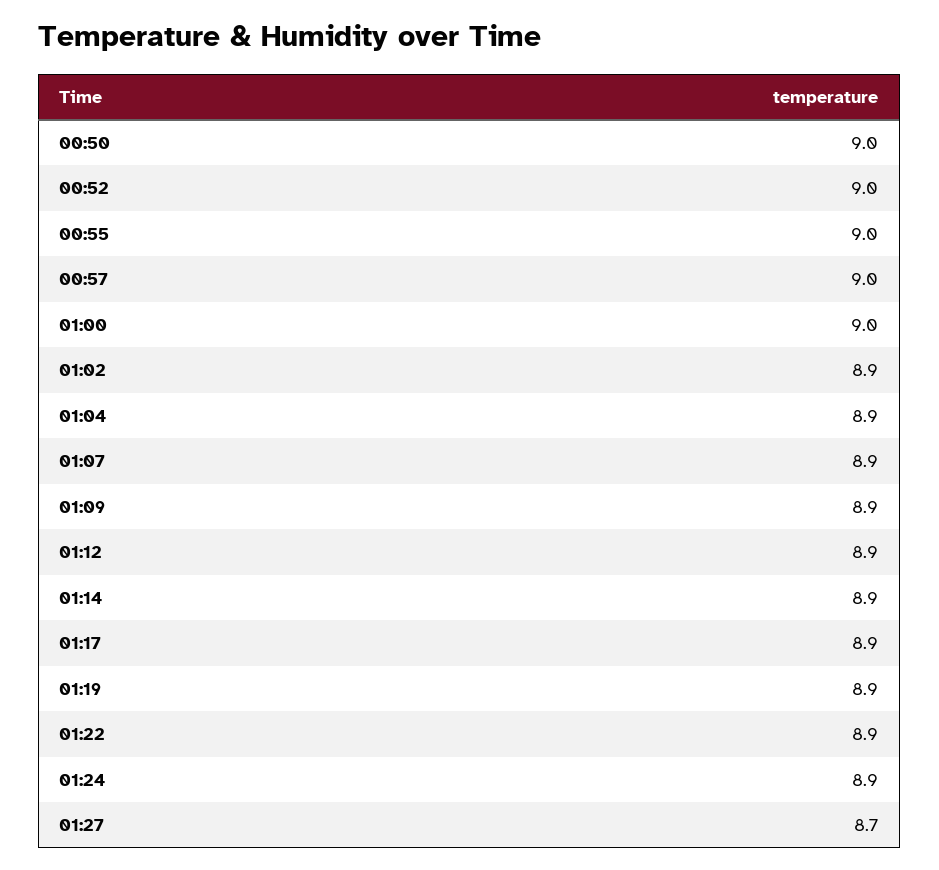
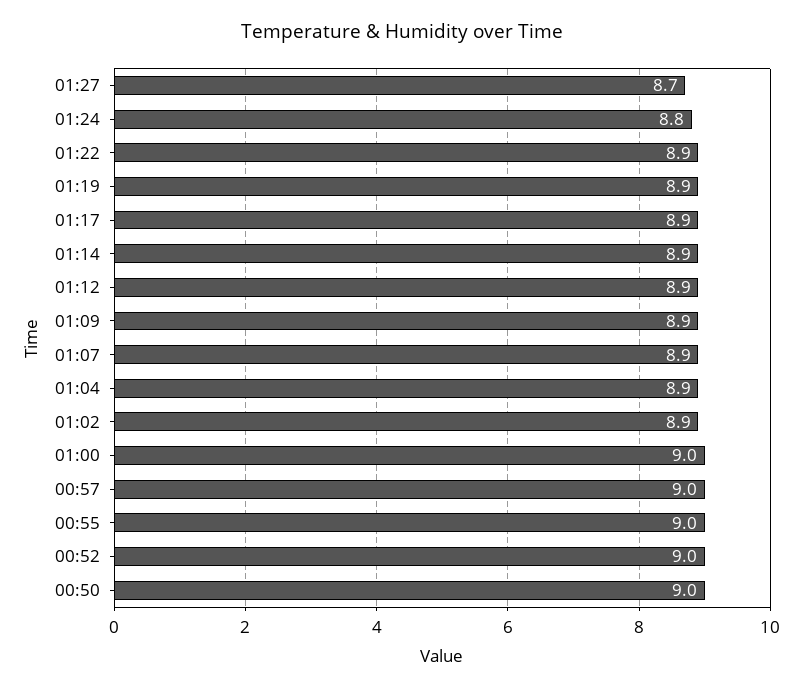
01:24: 8.9 -> 8.8

